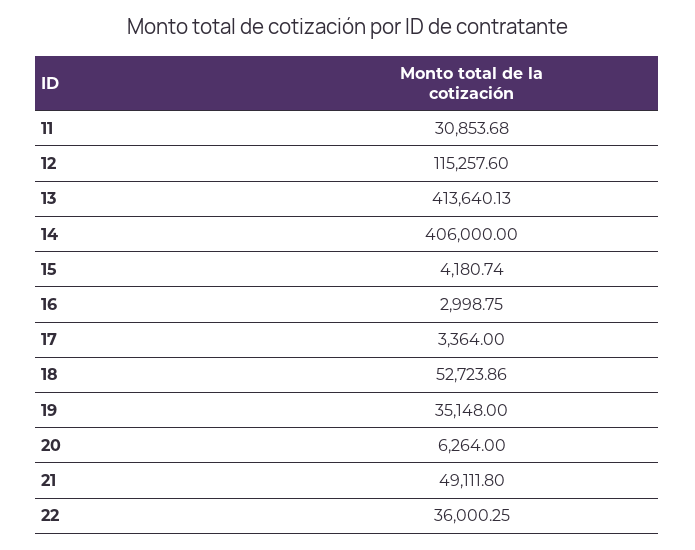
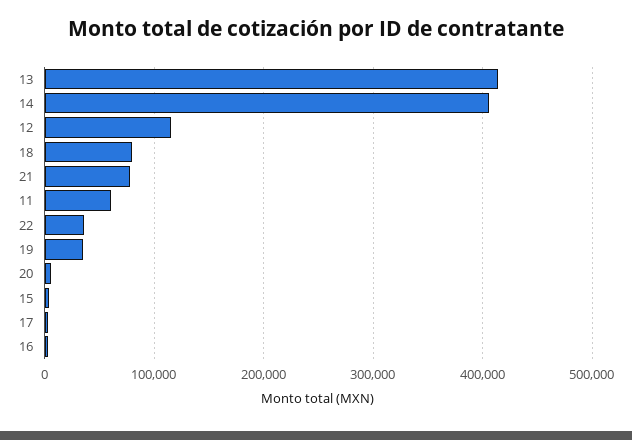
11: 30853.68 -> 60000
18: 52723.86 -> 80000
21: 49111.8 -> 80000

